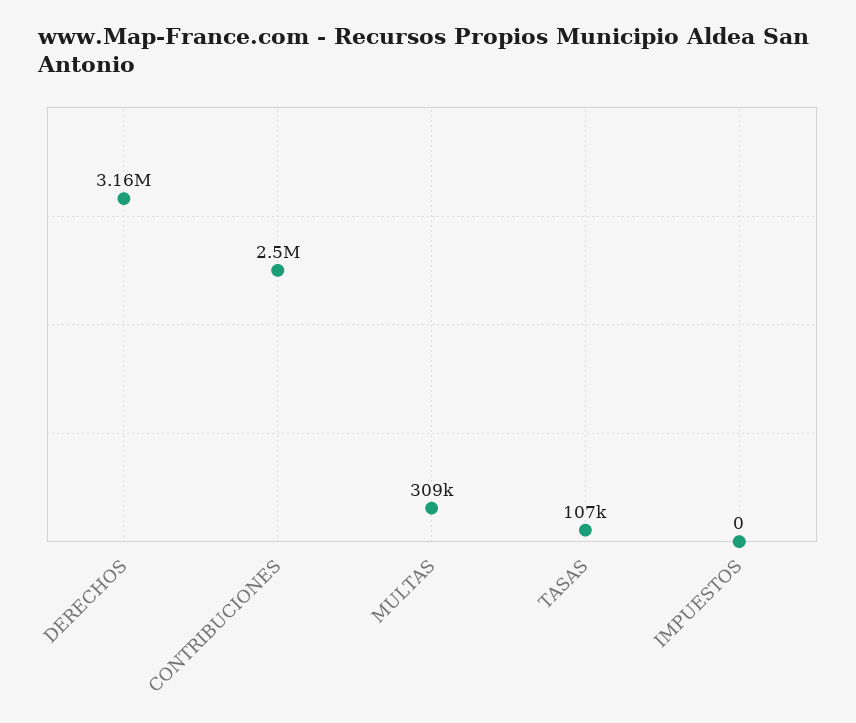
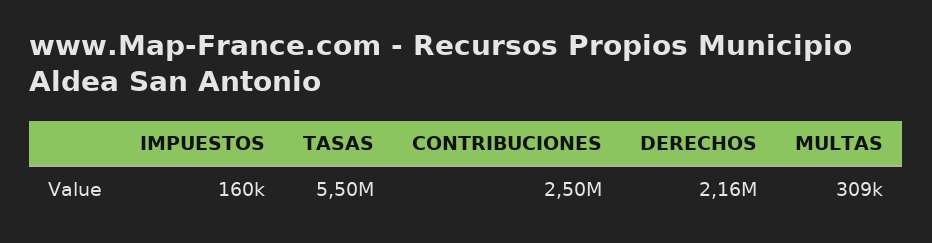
DERECHOS: 3160000 -> 2160000
TASAS: 107000 -> 5500000
IMPUESTOS: 0 -> 160000

